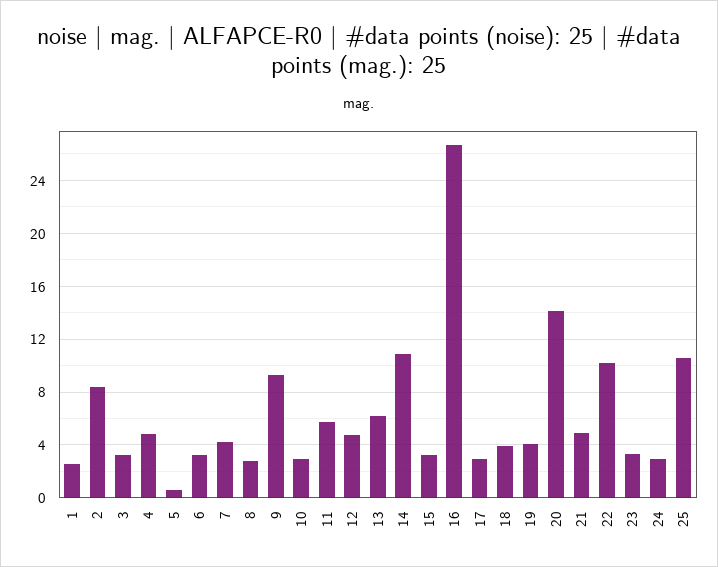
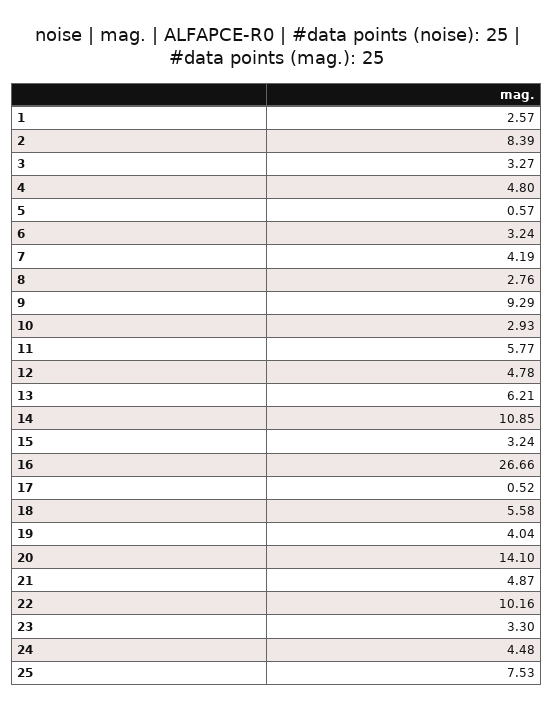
17: 3 -> 0.52
18: 4 -> 5.58
24: 3 -> 4.48
25: 10.5 -> 7.53

